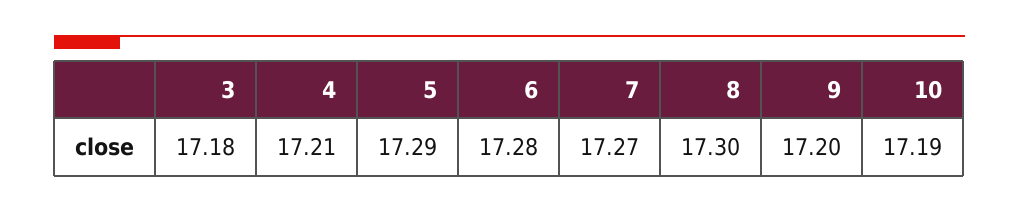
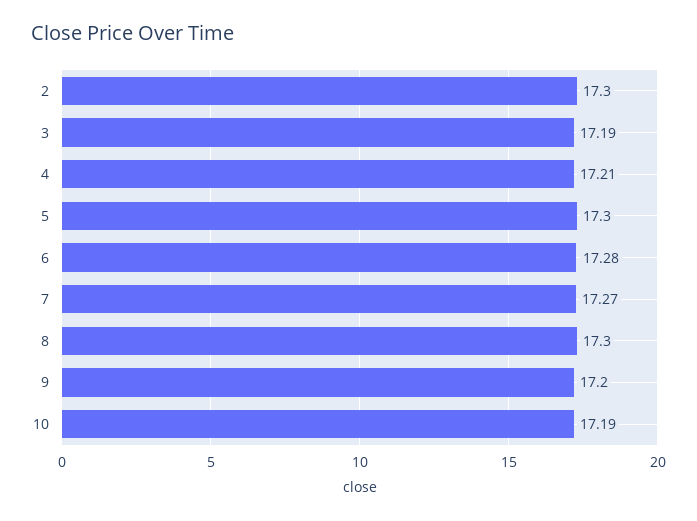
3: 17.18 -> 17.19
5: 17.29 -> 17.3
2: none -> 17.3

